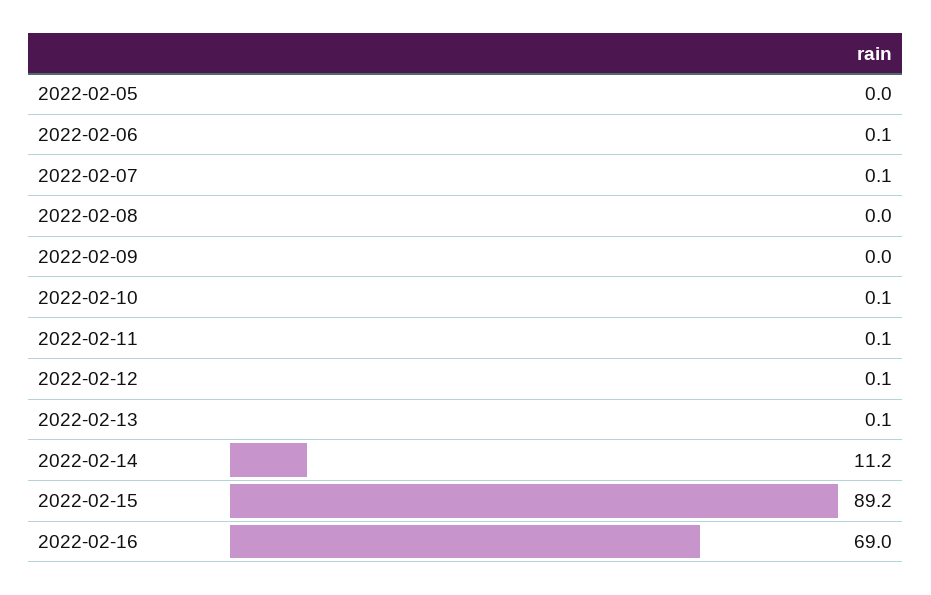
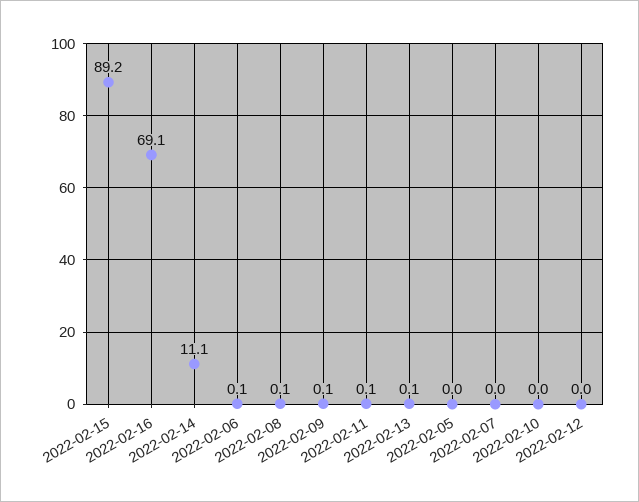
2022-02-07: 0.1 -> 0
2022-02-08: 0 -> 0.1
2022-02-09: 0 -> 0.1
2022-02-10: 0.1 -> 0
2022-02-12: 0.1 -> 0
2022-02-14: 11.2 -> 11.1
2022-02-16: 69 -> 69.1

